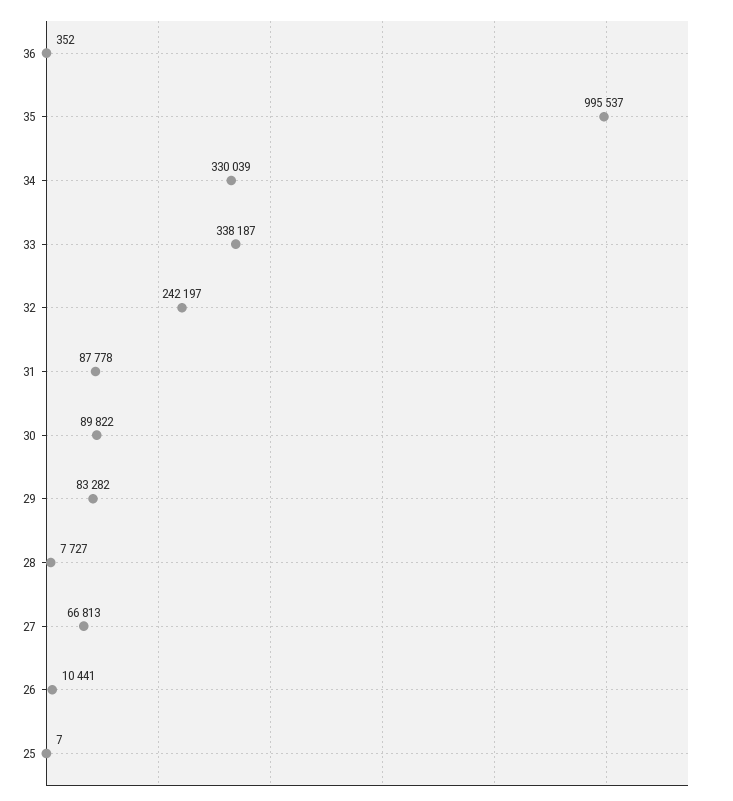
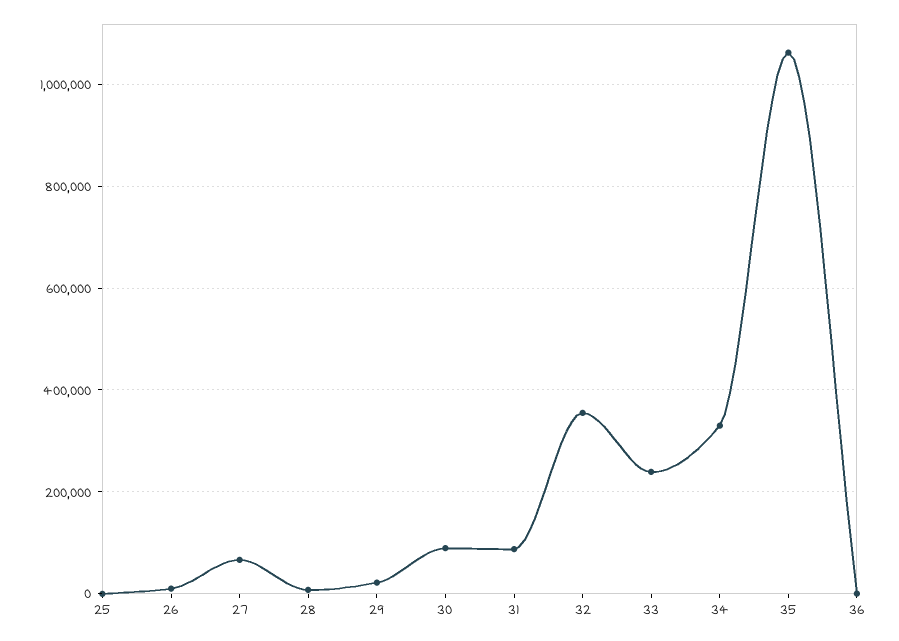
35: 995537 -> 1060000
33: 338187 -> 240000
32: 242197 -> 360000
29: 83282 -> 20000

